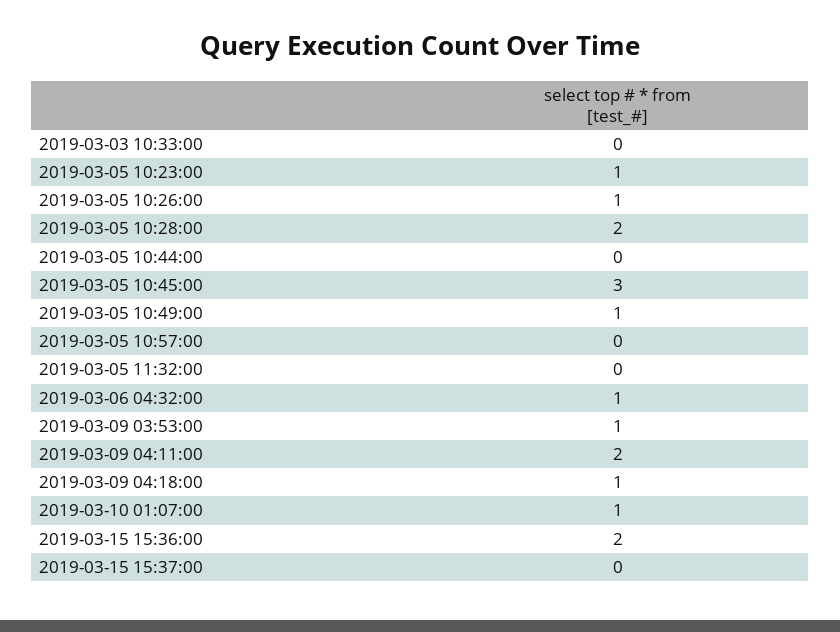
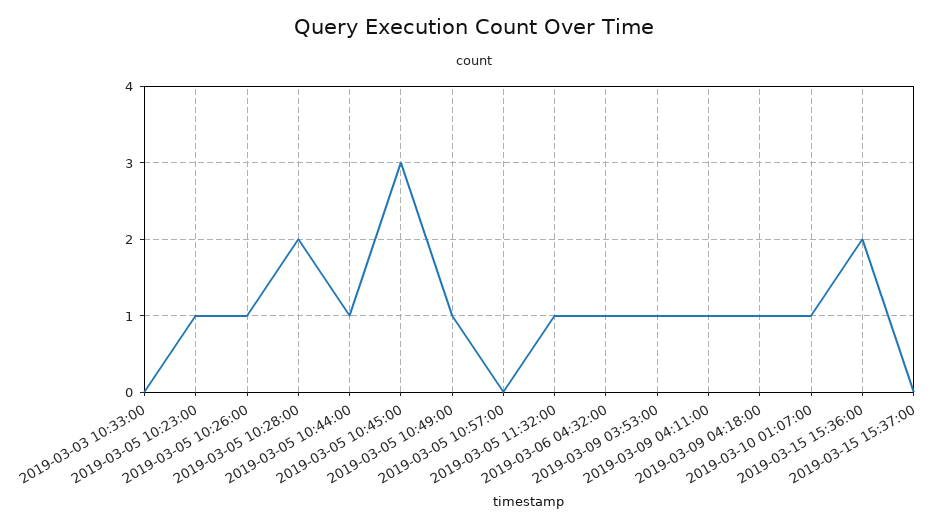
2019-03-05 10:44:00: 0 -> 1
2019-03-05 11:32:00: 0 -> 1
2019-03-09 04:11:00: 2 -> 1

